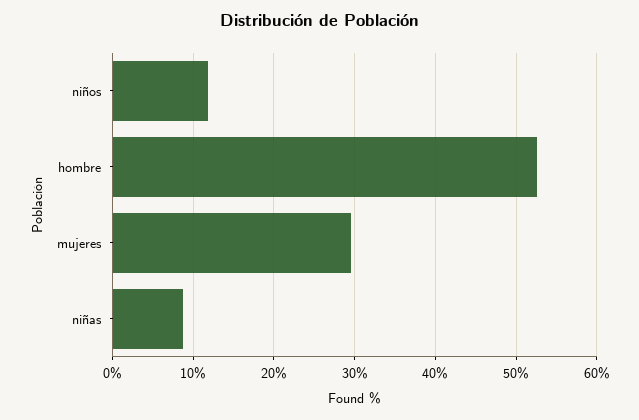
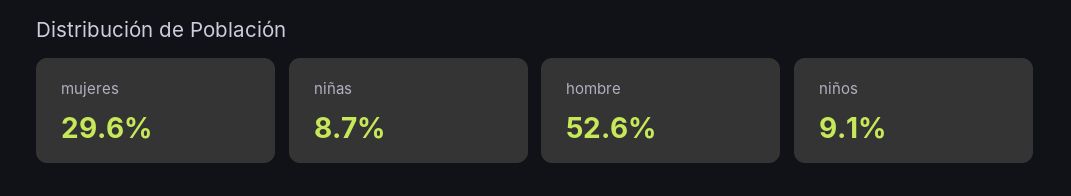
niños: 12 -> 9.1

